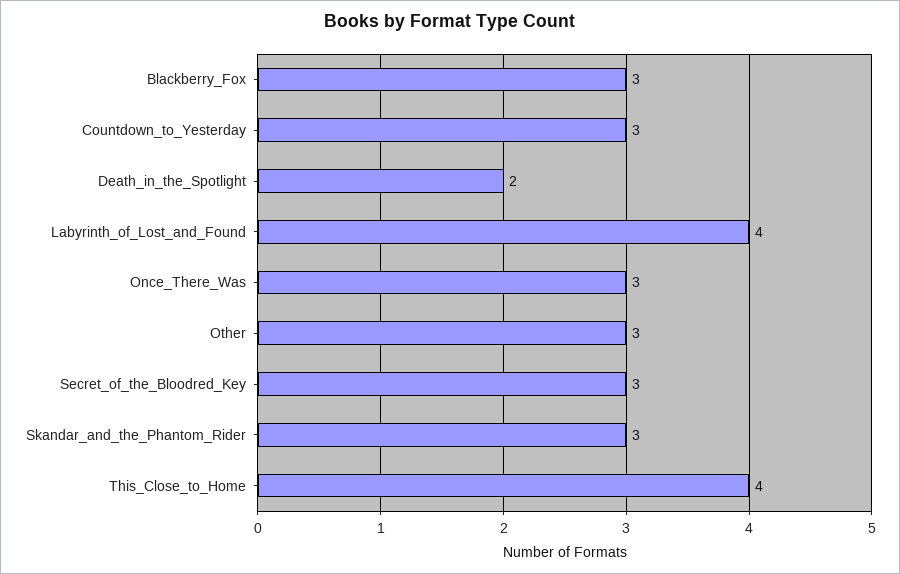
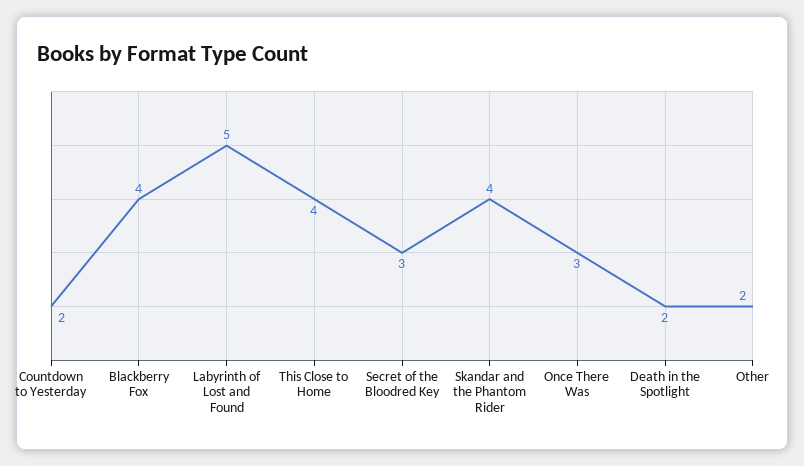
Blackberry_Fox: 3 -> 4
Countdown_to_Yesterday: 3 -> 2
Labyrinth_of_Lost_and_Found: 4 -> 5
Other: 3 -> 2
Skandar_and_the_Phantom_Rider: 3 -> 4

